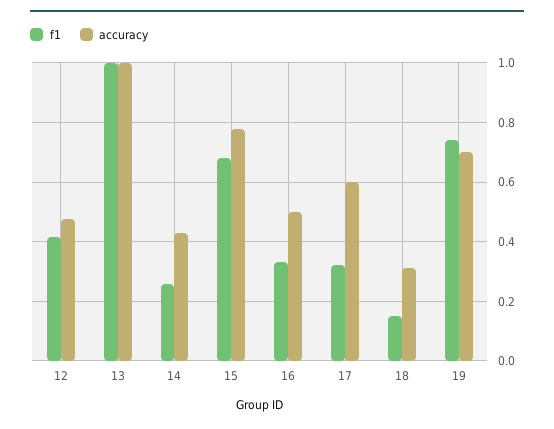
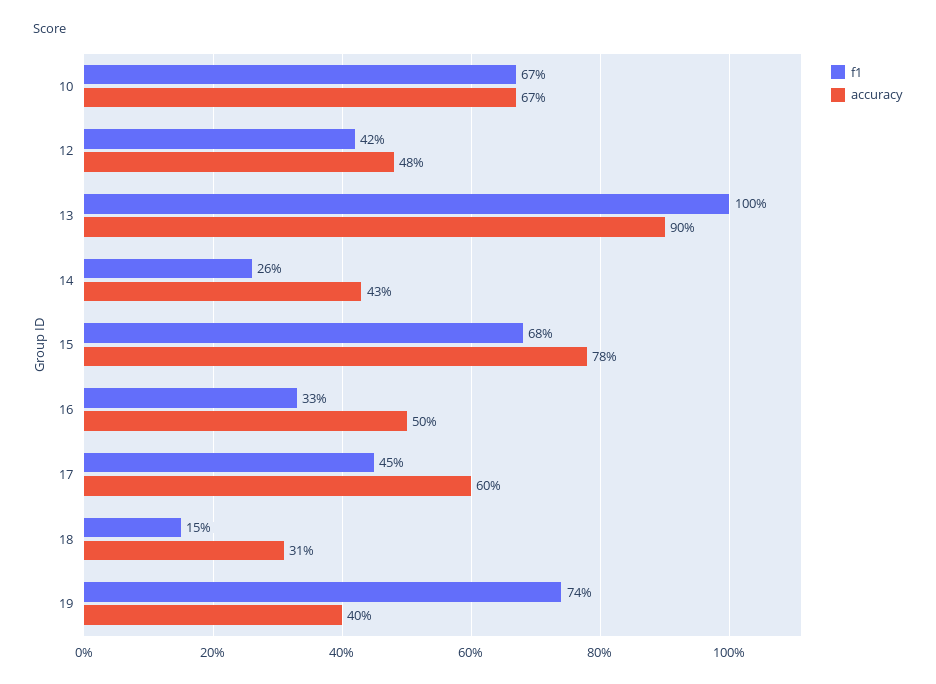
accuracy, 13: 1 -> 0.9
f1, 17: 0.325 -> 0.45
accuracy, 19: 0.7 -> 0.4
f1, 10: none -> 0.67
accuracy, 10: none -> 0.67

